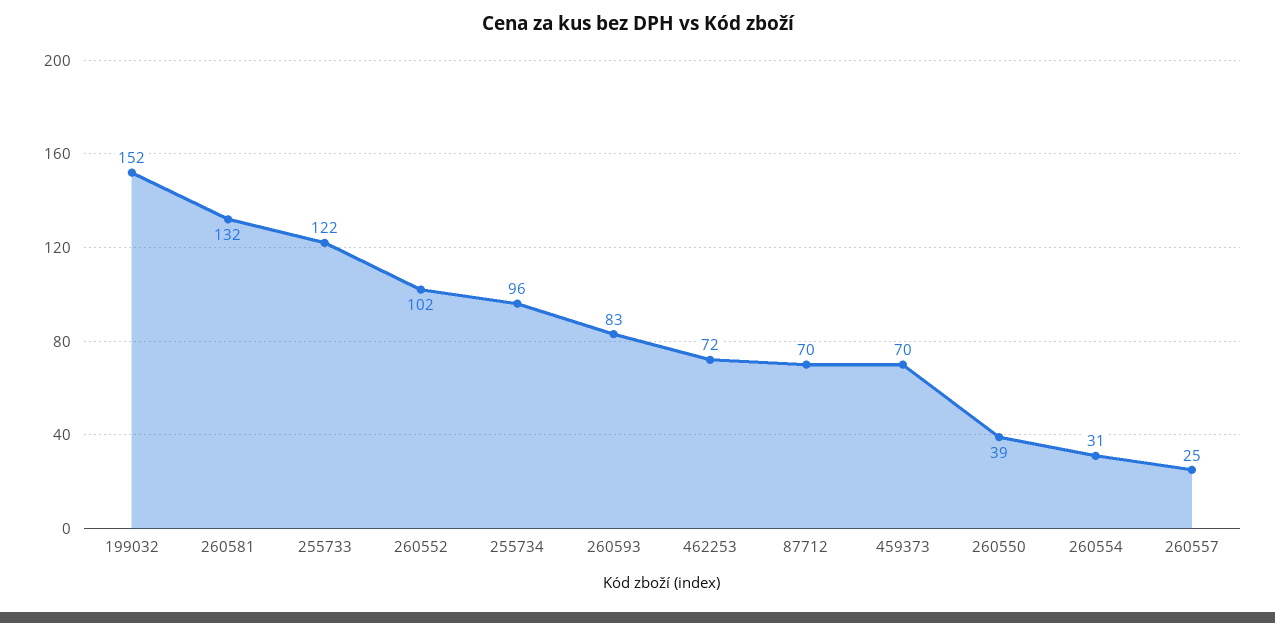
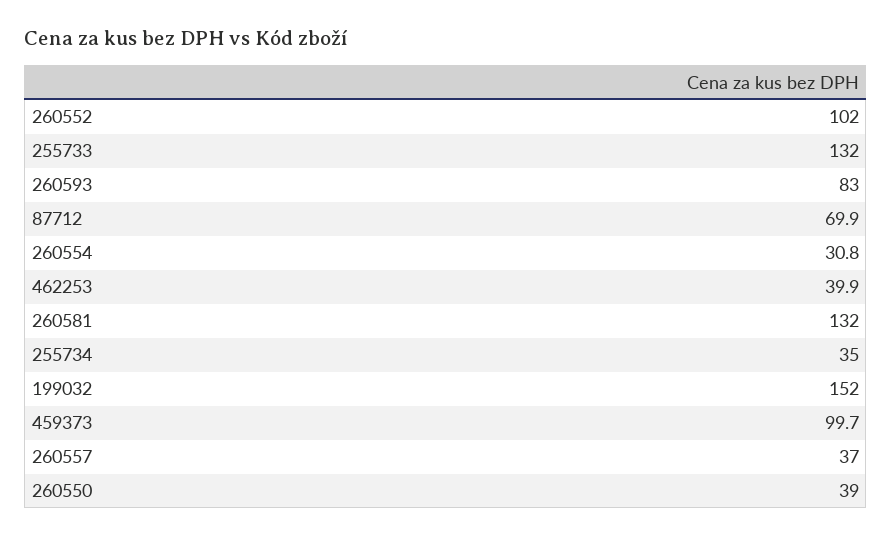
255733: 122 -> 132
255734: 96 -> 35
462253: 72 -> 39.9
459373: 70 -> 99.7
260557: 25 -> 37

